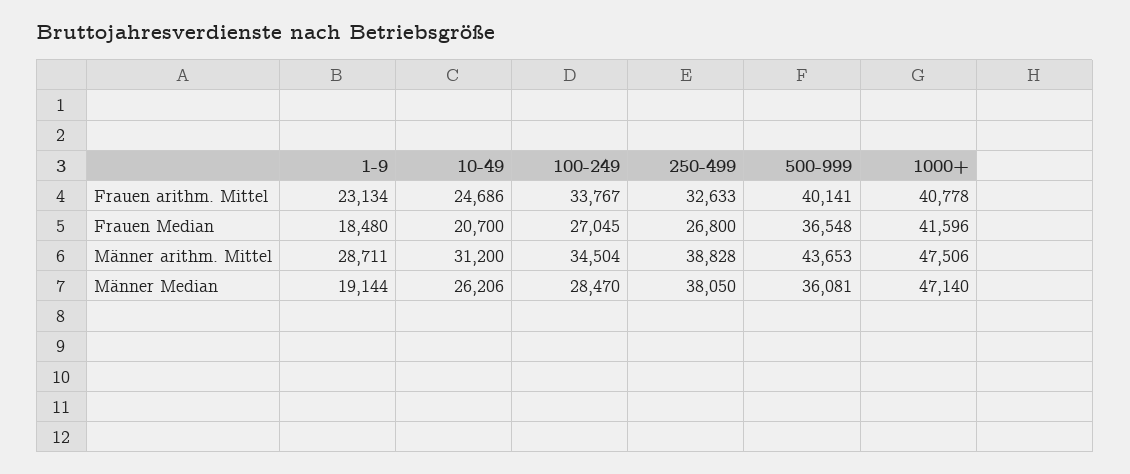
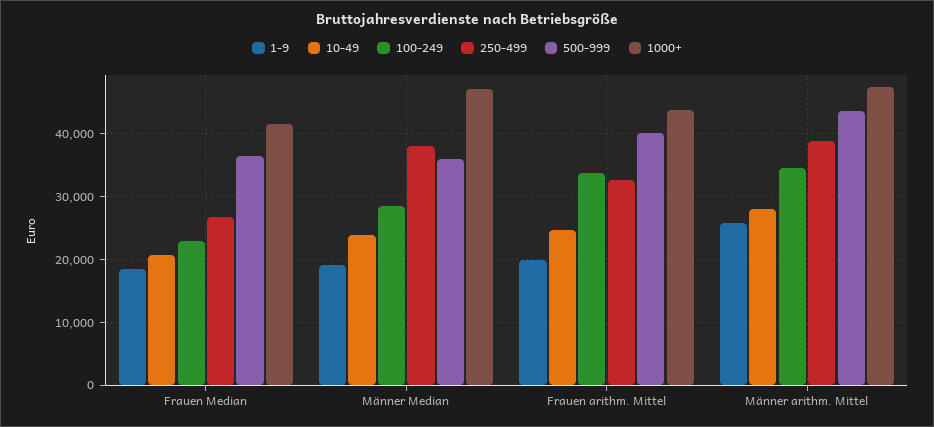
1-9, Frauen arithm. Mittel: 23134 -> 20000
1000+, Frauen arithm. Mittel: 40778 -> 44000
100-249, Frauen Median: 27045 -> 23000
1-9, Männer arithm. Mittel: 28711 -> 26000
10-49, Männer arithm. Mittel: 31200 -> 28000
10-49, Männer Median: 26206 -> 24000

